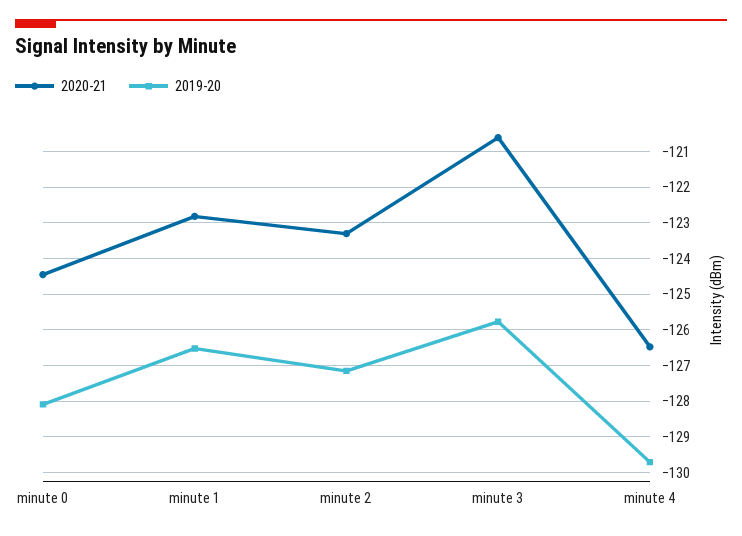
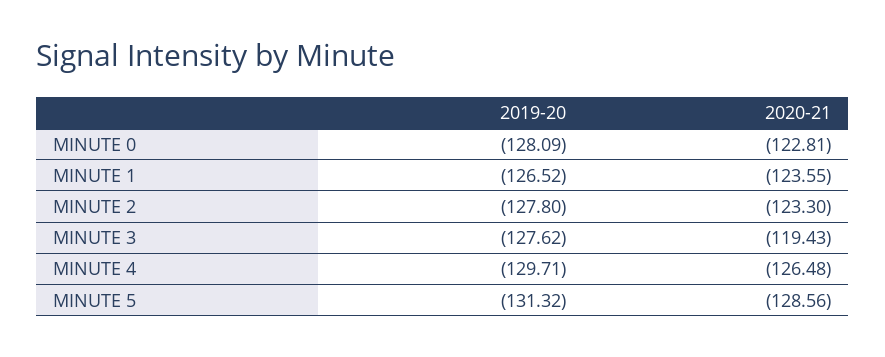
2020-21, minute 0: -124.4 -> -122.81
2020-21, minute 1: -122.8 -> -123.55
2019-20, minute 2: -127.2 -> -127.8
2020-21, minute 3: -120.6 -> -119.43
2019-20, minute 3: -125.8 -> -127.62
2019-20, MINUTE 5: none -> -131.32
2020-21, MINUTE 5: none -> -128.56

